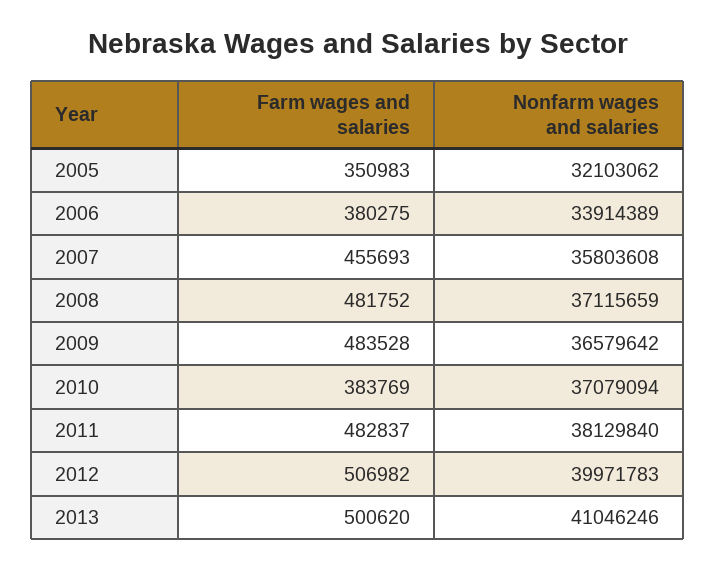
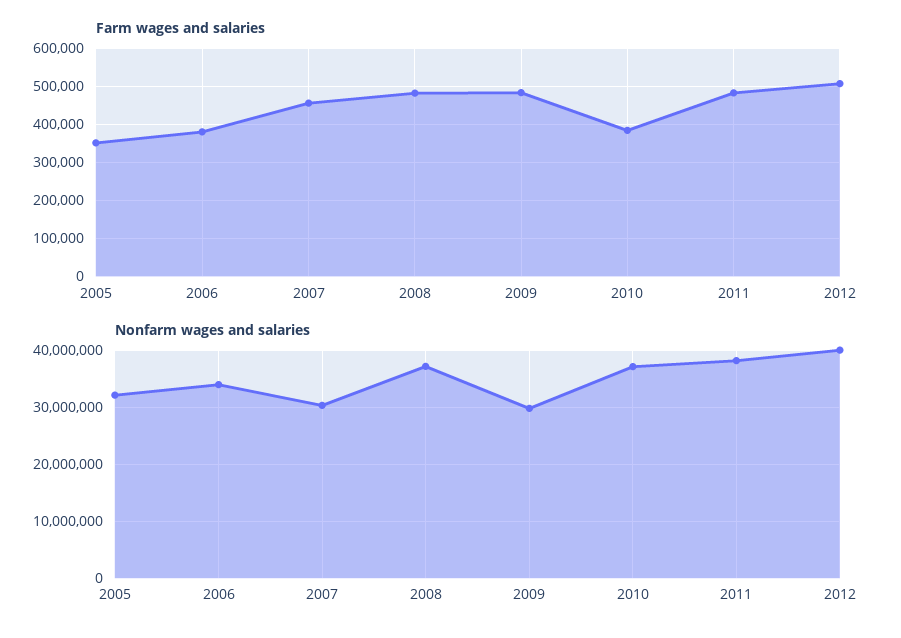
Nonfarm wages and salaries, 2007: 35803608 -> 30000000
Nonfarm wages and salaries, 2009: 36579642 -> 30000000
Farm wages and salaries, 2013: 500620 -> none
Nonfarm wages and salaries, 2013: 41046246 -> none

